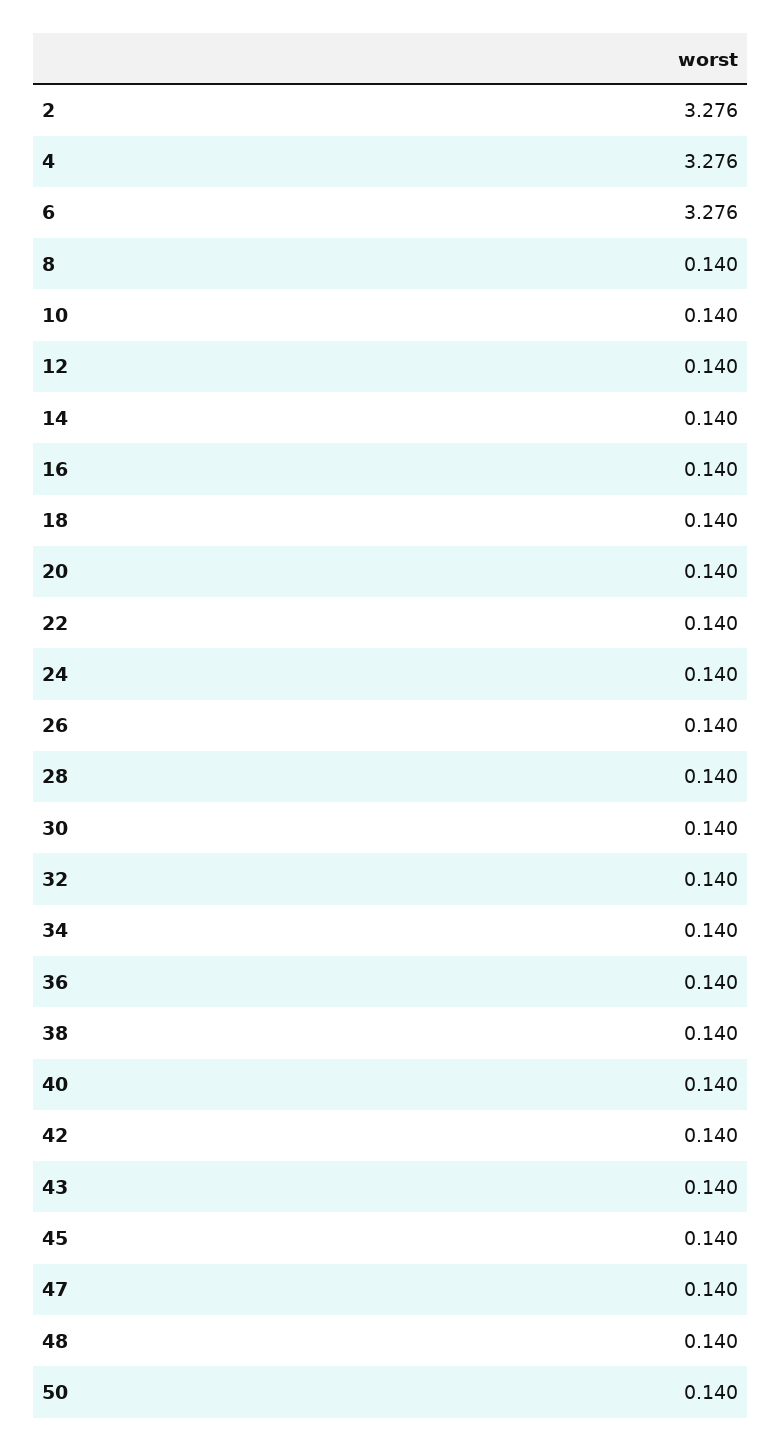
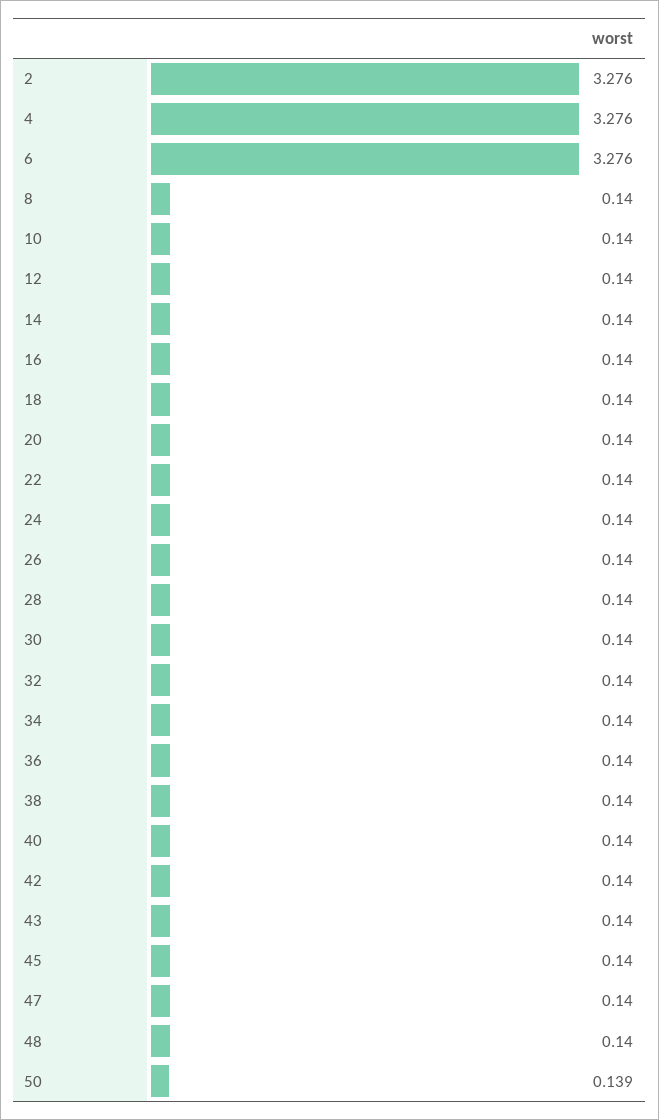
50: 0.14 -> 0.139

